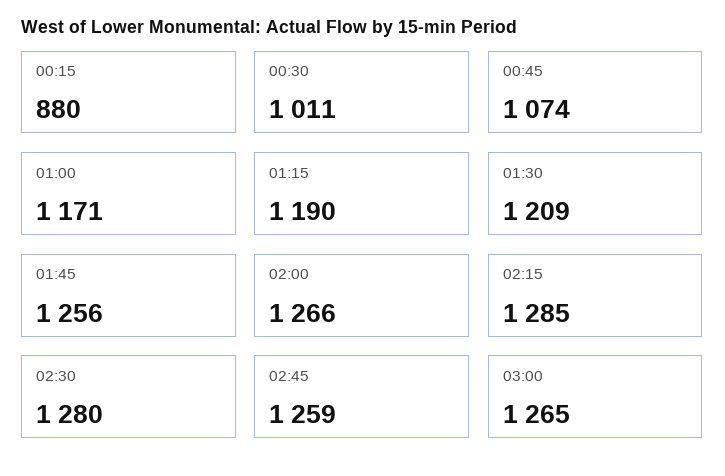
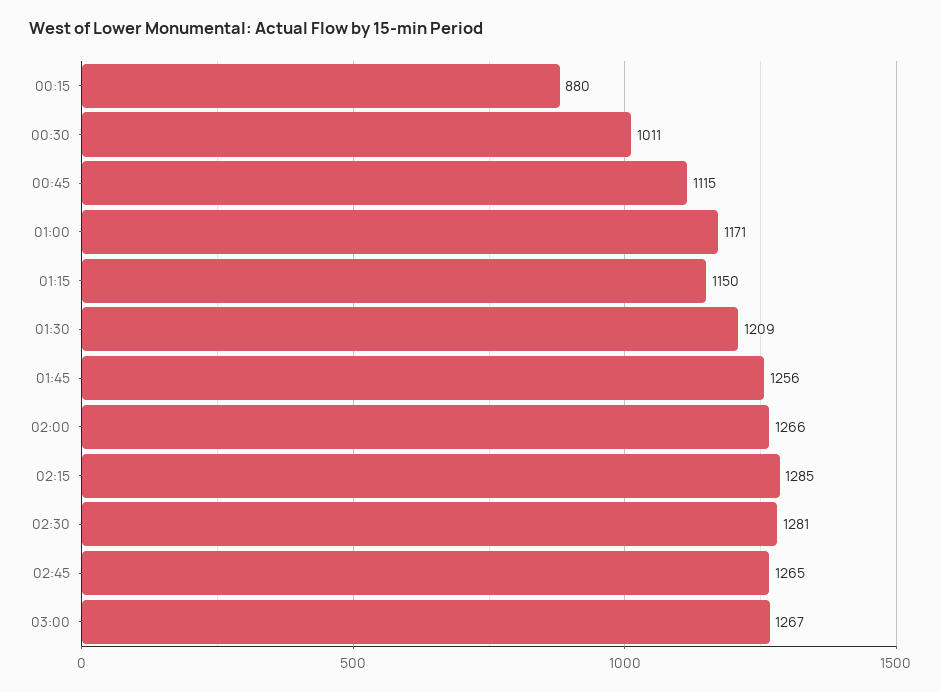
00:45: 1074 -> 1115
01:15: 1190 -> 1150
02:30: 1280 -> 1281
02:45: 1259 -> 1265
03:00: 1265 -> 1267

